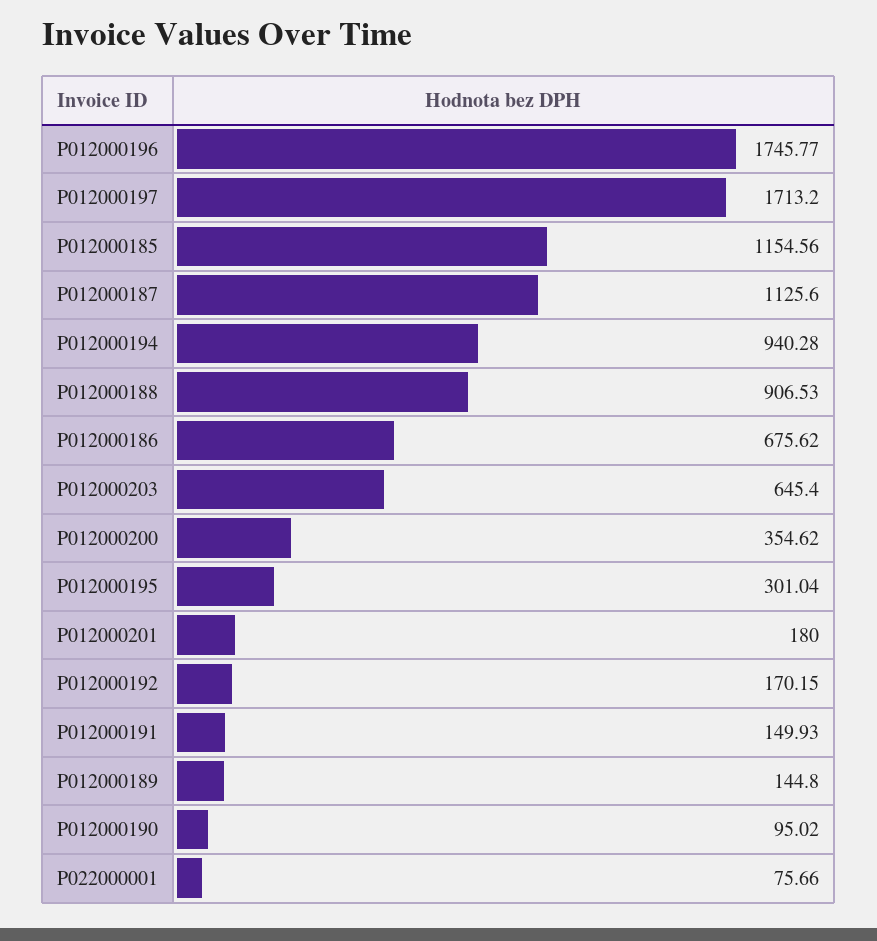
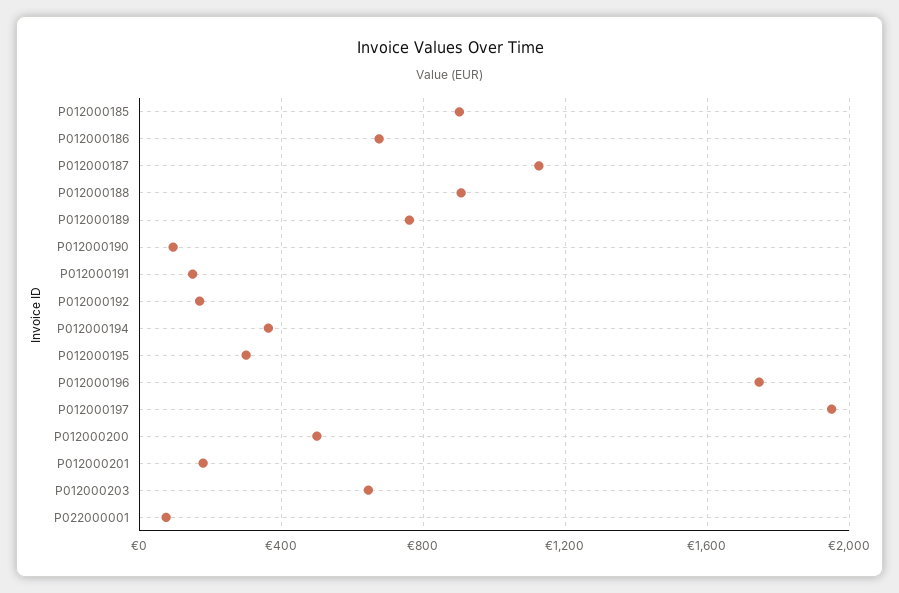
P012000197: 1713.2 -> 1950
P012000185: 1154.56 -> 900
P012000194: 940.28 -> 350
P012000200: 354.62 -> 500
P012000189: 144.8 -> 750

